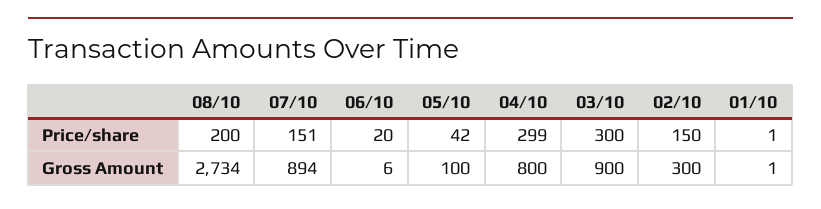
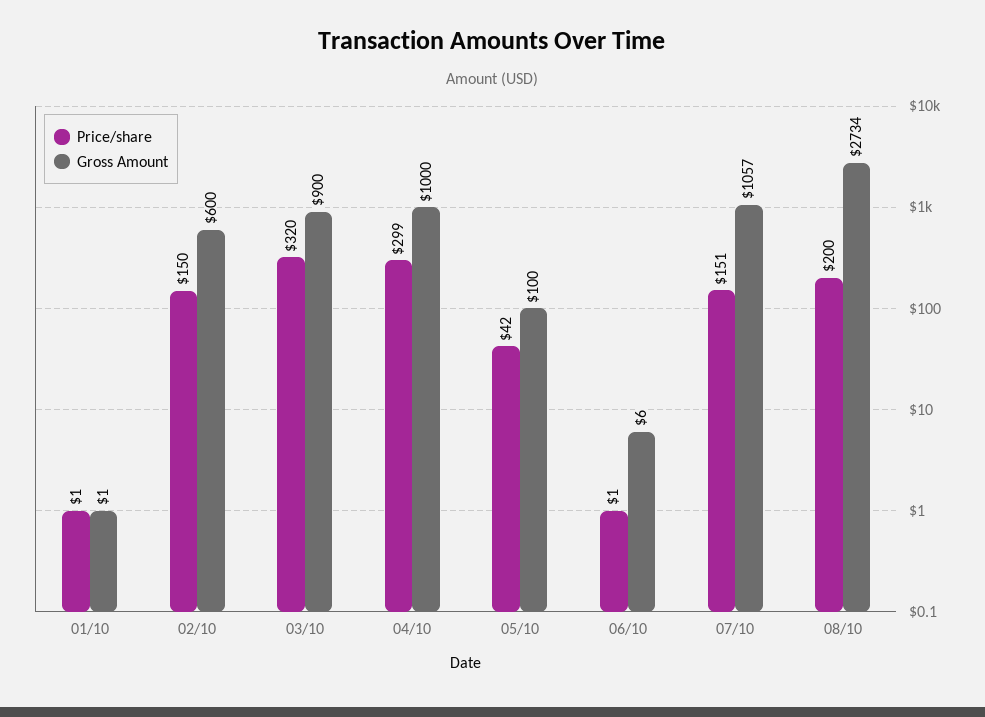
Price/share, 06/10: 20 -> 1
Price/share, 03/10: 300 -> 320
Gross Amount, 07/10: 894 -> 1057
Gross Amount, 04/10: 800 -> 1000
Gross Amount, 02/10: 300 -> 600

